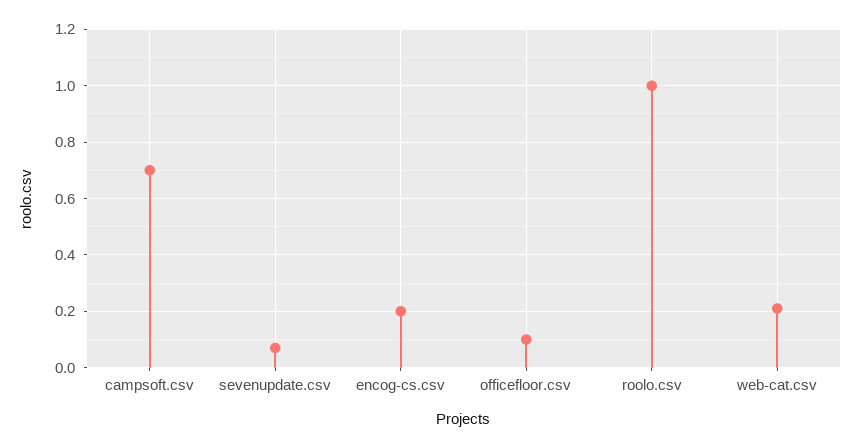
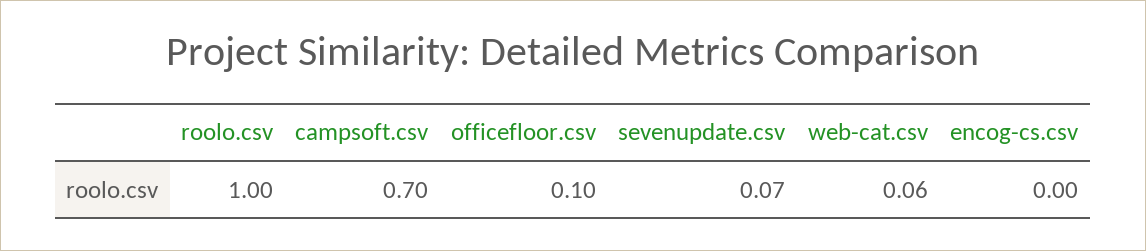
encog-cs.csv: 0.2 -> 0
web-cat.csv: 0.2 -> 0.06

